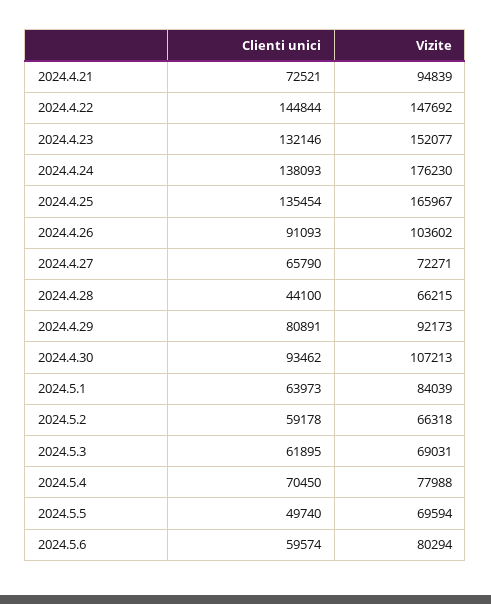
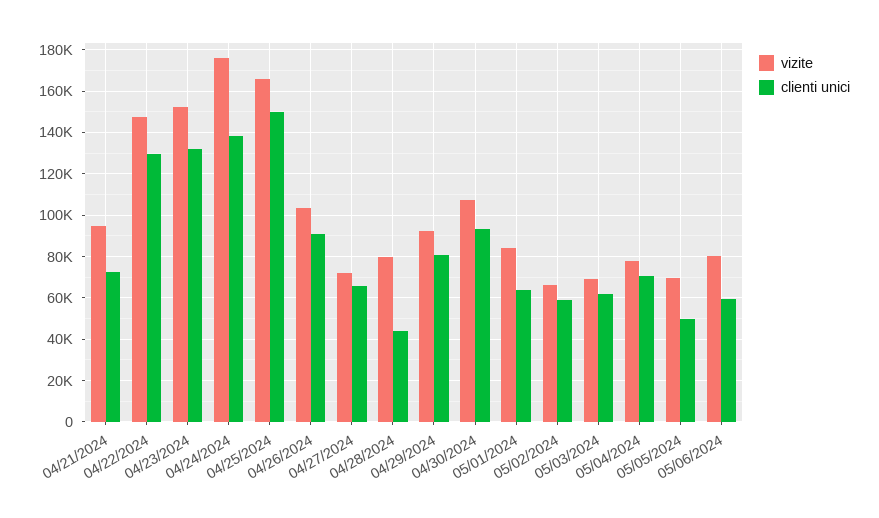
Clienti unici, 2024.4.22: 144844 -> 130000
Clienti unici, 2024.4.25: 135454 -> 150000
Vizite, 2024.4.28: 66215 -> 80000

